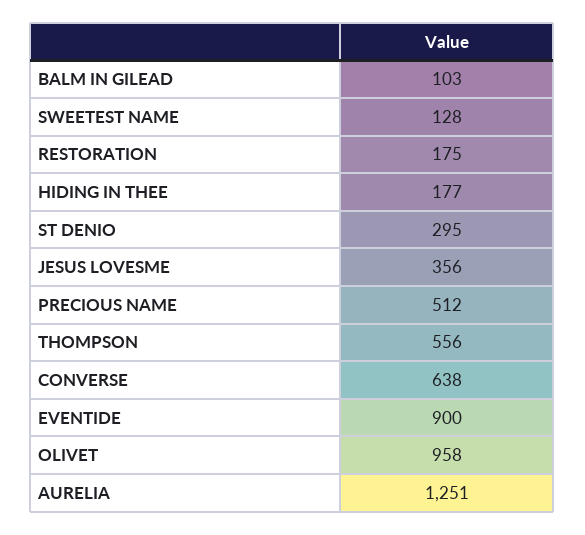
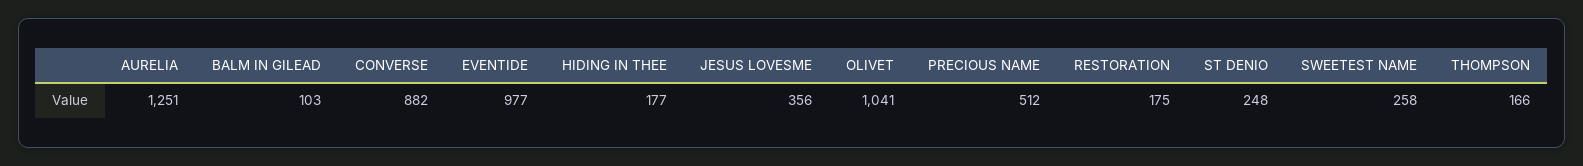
SWEETEST NAME: 128 -> 258
ST DENIO: 295 -> 248
THOMPSON: 556 -> 166
CONVERSE: 638 -> 882
EVENTIDE: 900 -> 977
OLIVET: 958 -> 1041

